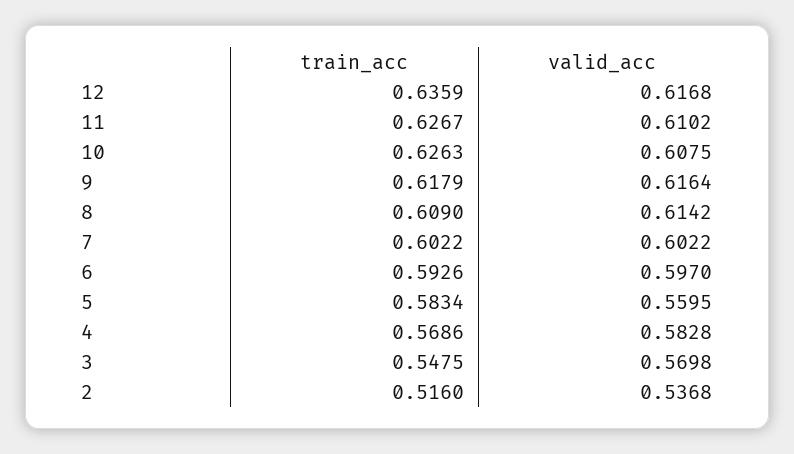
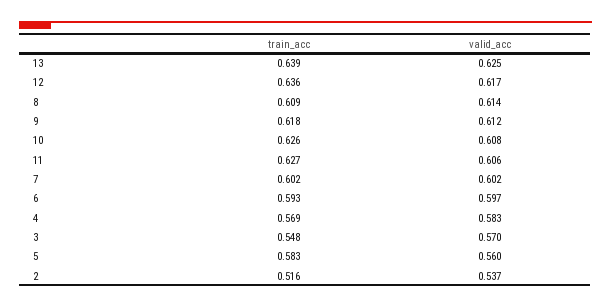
valid_acc, 11: 0.6102 -> 0.606
valid_acc, 9: 0.6164 -> 0.612
train_acc, 13: none -> 0.639
valid_acc, 13: none -> 0.625

